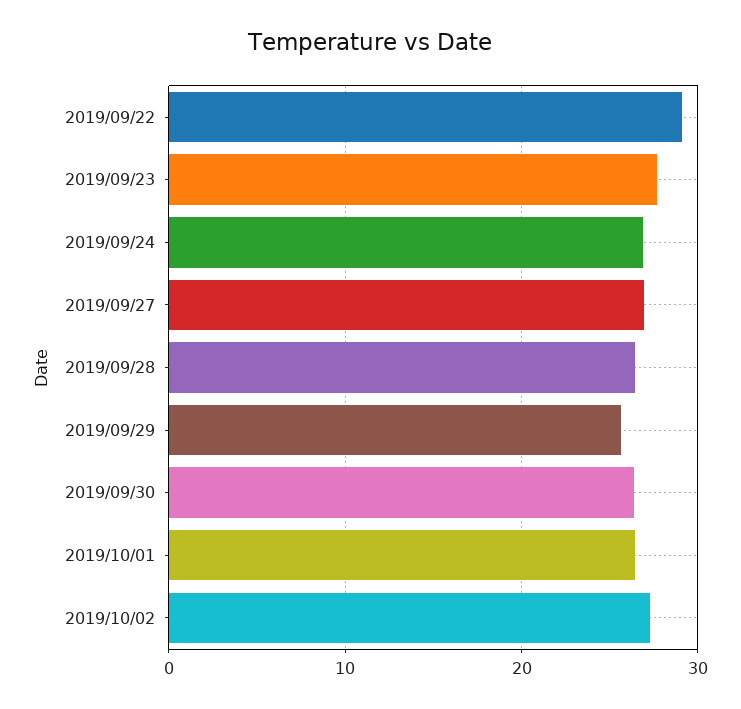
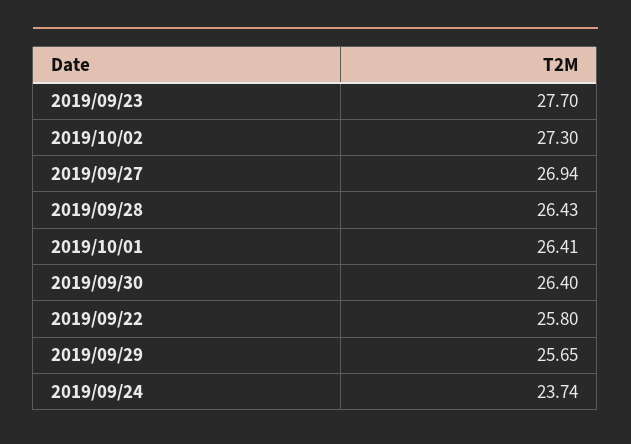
2019/09/22: 29 -> 25.8
2019/09/24: 27 -> 23.74

